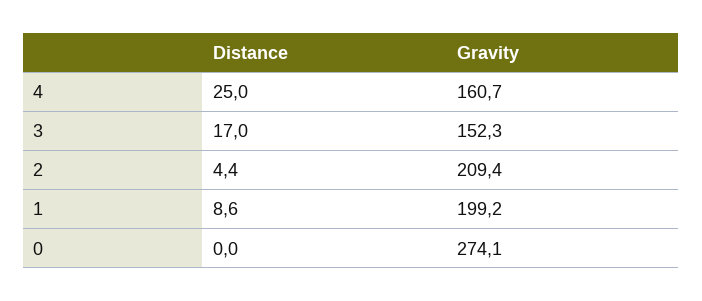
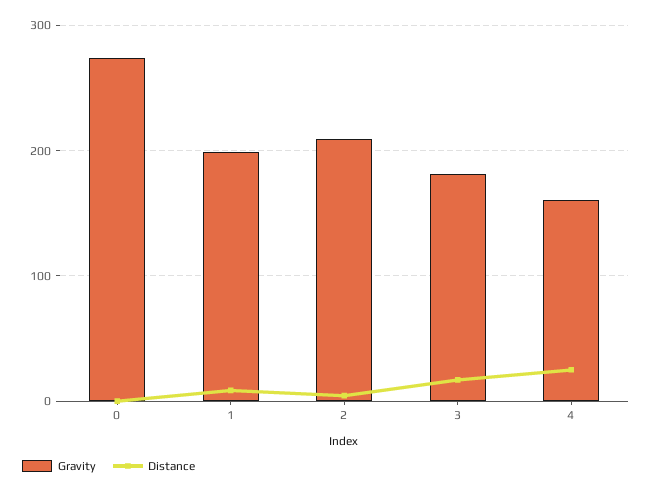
Gravity, 3: 152.3 -> 180

